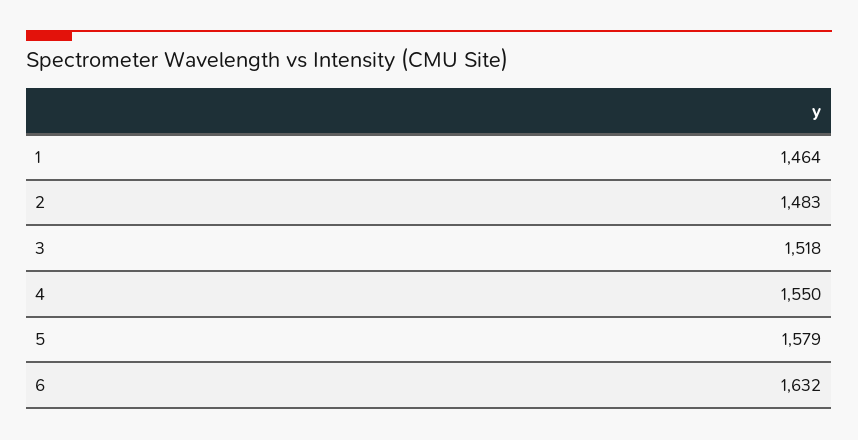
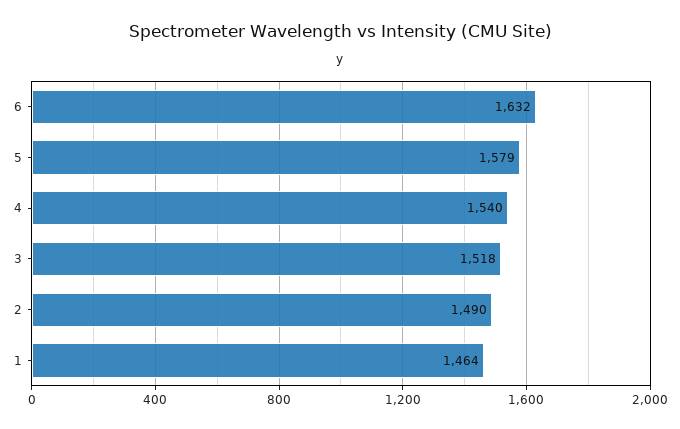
2: 1483 -> 1490
4: 1550 -> 1540

